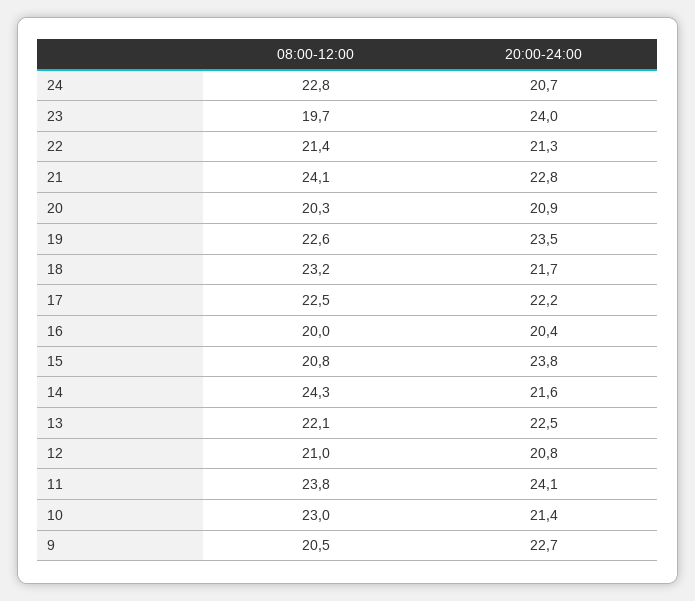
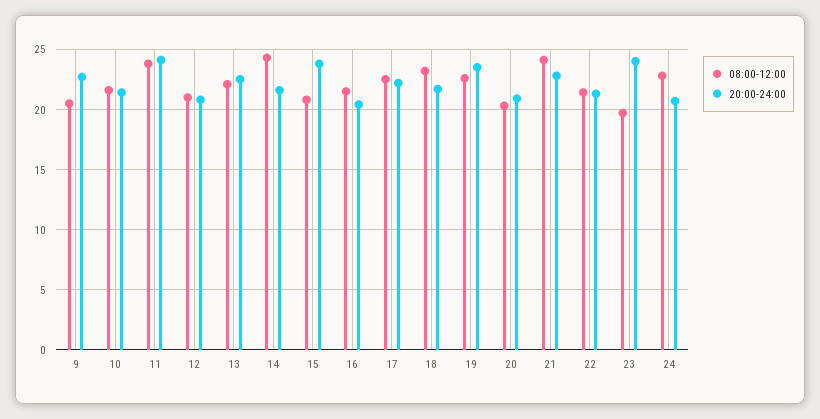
08:00-12:00, 16: 20 -> 21.5
08:00-12:00, 10: 23 -> 21.5

